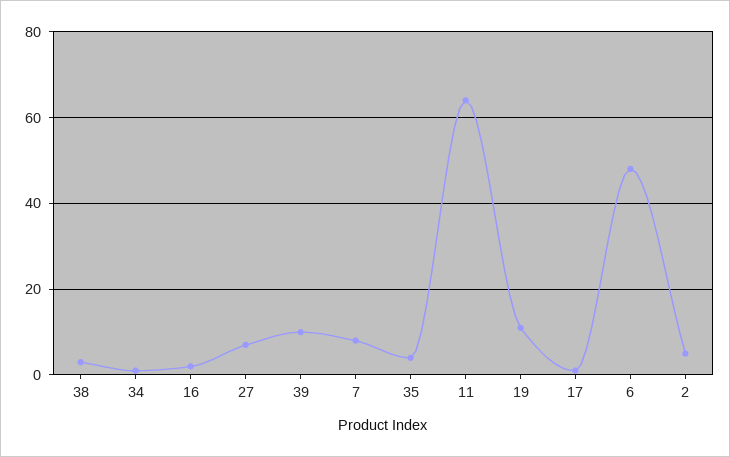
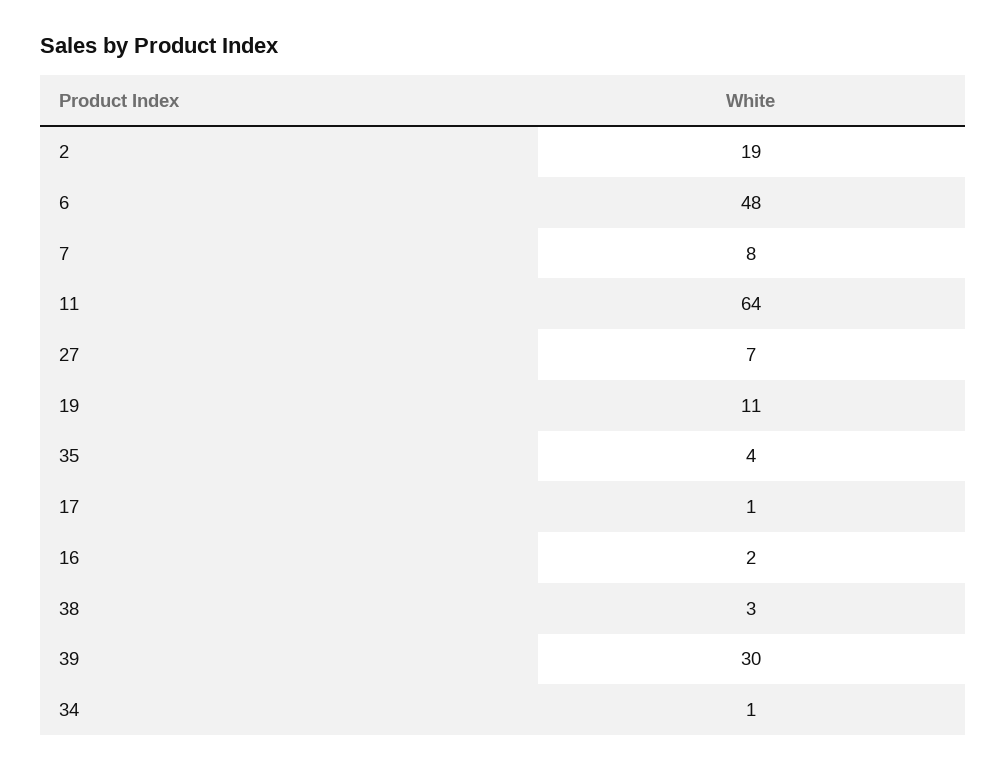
39: 10 -> 30
2: 5 -> 19

